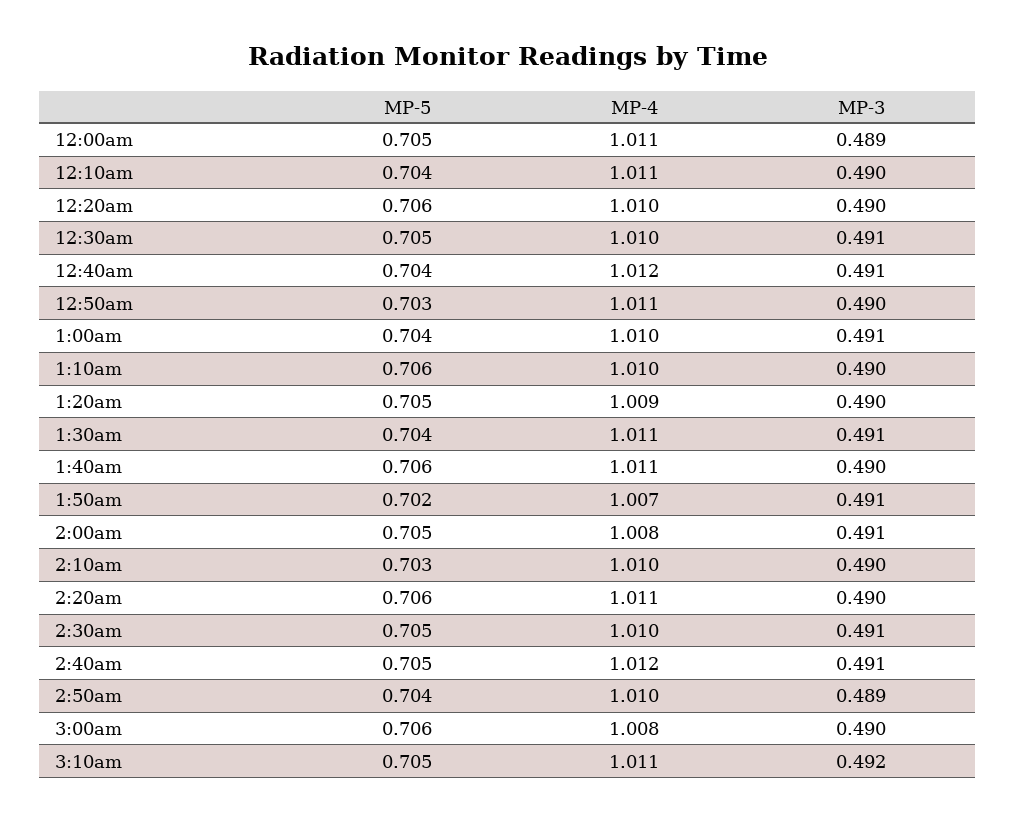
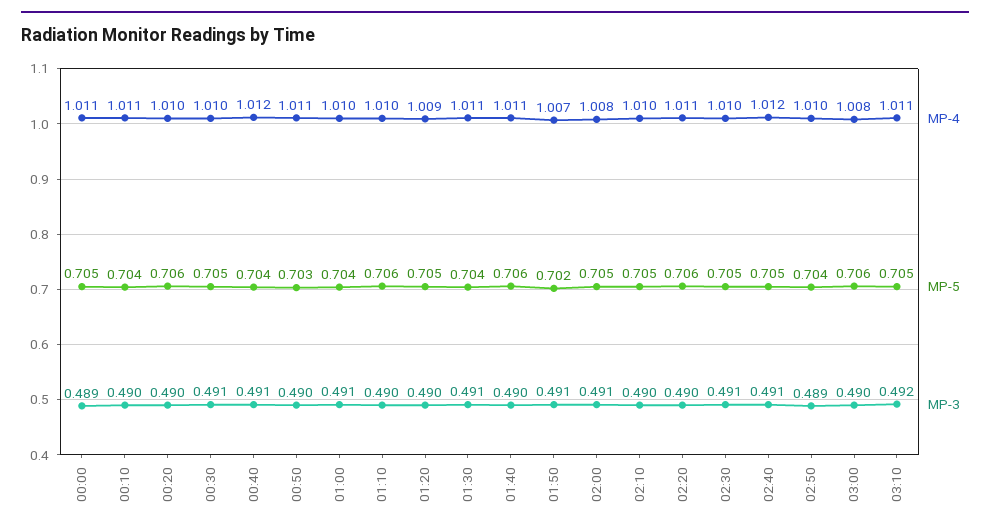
MP-5, 2:10am: 0.703 -> 0.705

